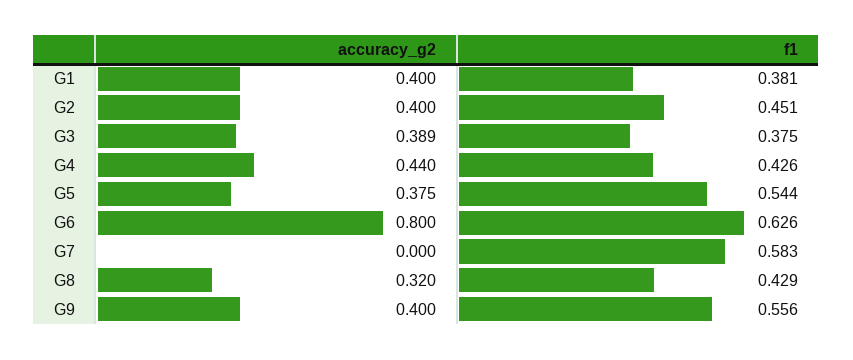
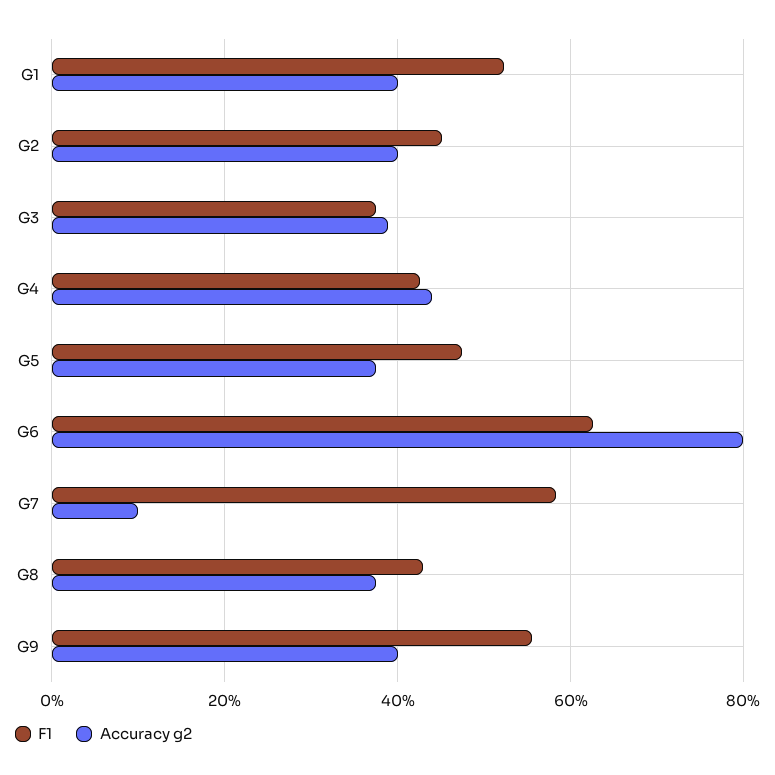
f1, G1: 0.381 -> 0.52
f1, G5: 0.544 -> 0.48
accuracy_g2, G7: 0 -> 0.1
accuracy_g2, G8: 0.32 -> 0.38

